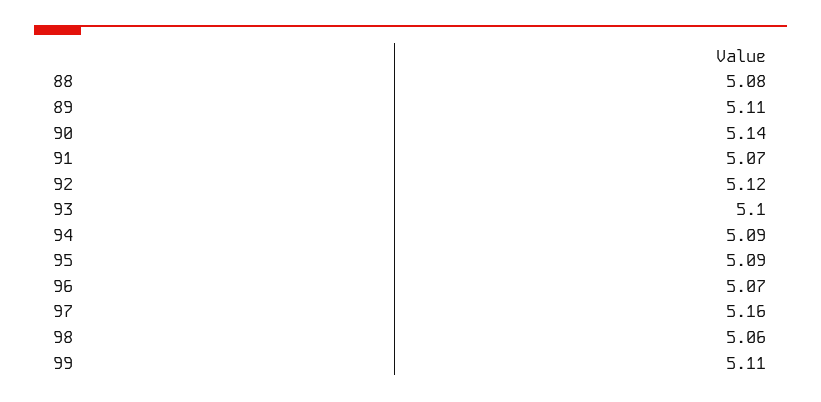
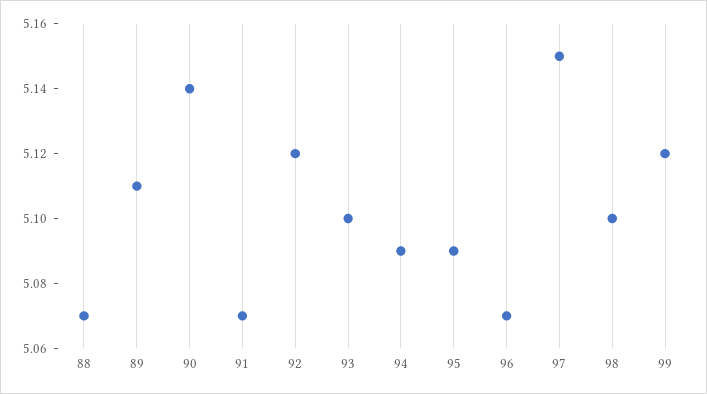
88: 5.08 -> 5.07
97: 5.16 -> 5.15
98: 5.06 -> 5.1
99: 5.11 -> 5.12

